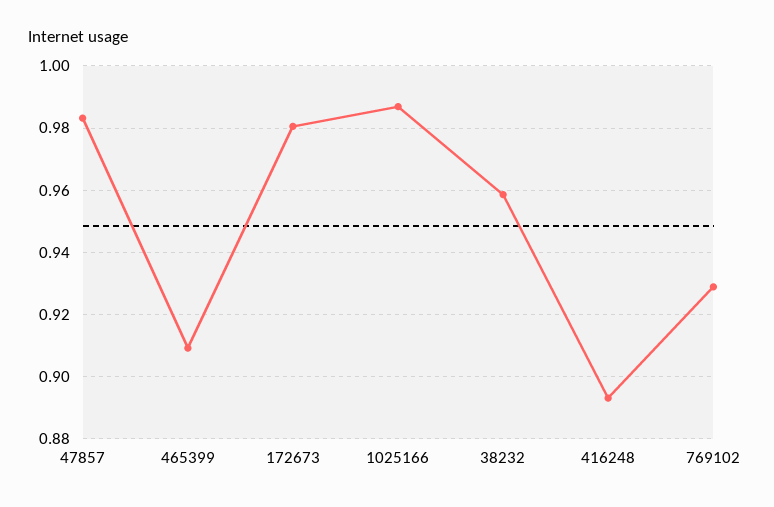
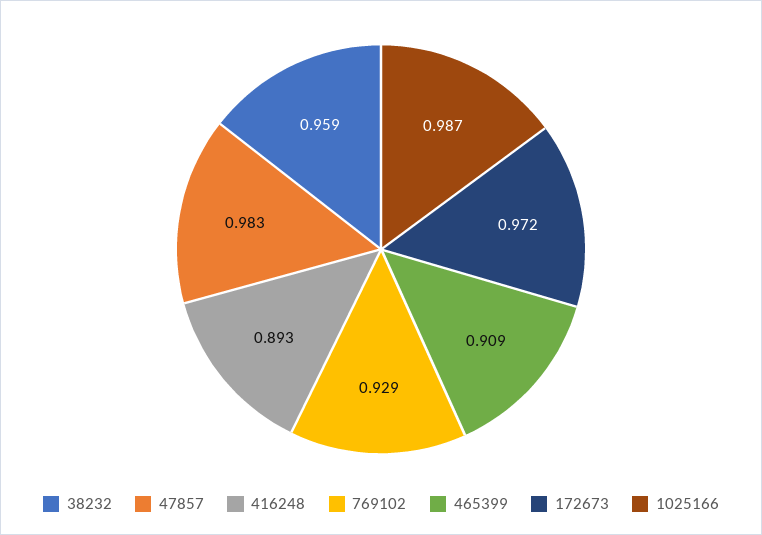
172673: 0.98 -> 0.972

